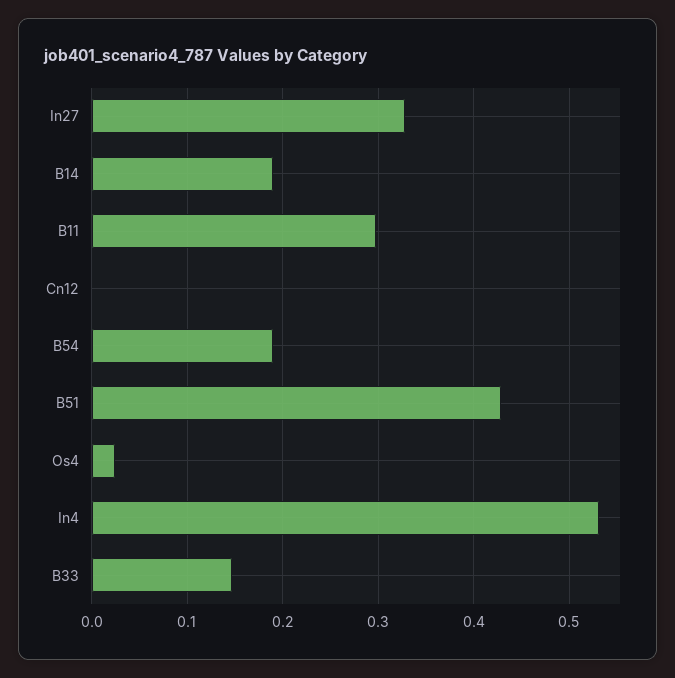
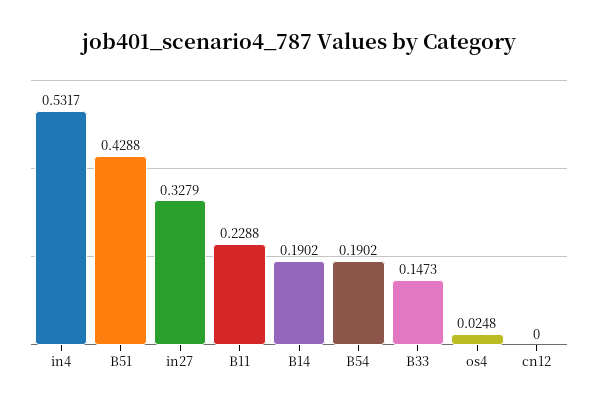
B11: 0.3 -> 0.2288

